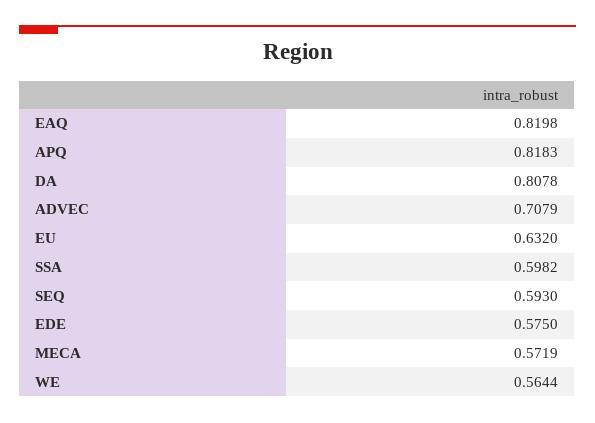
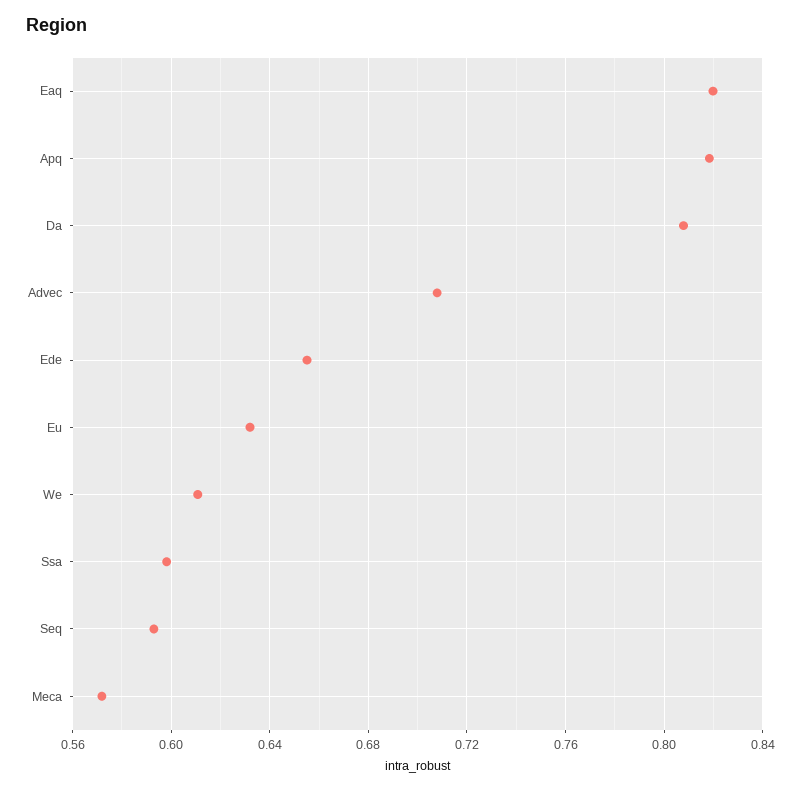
EDE: 0.575 -> 0.655
WE: 0.5644 -> 0.61

